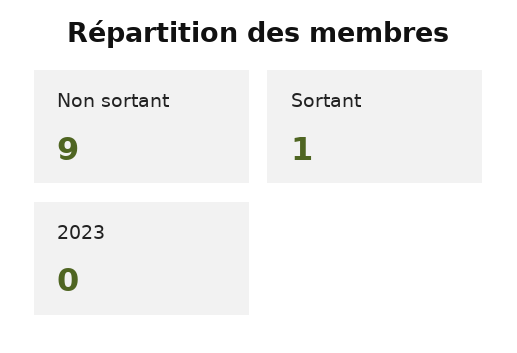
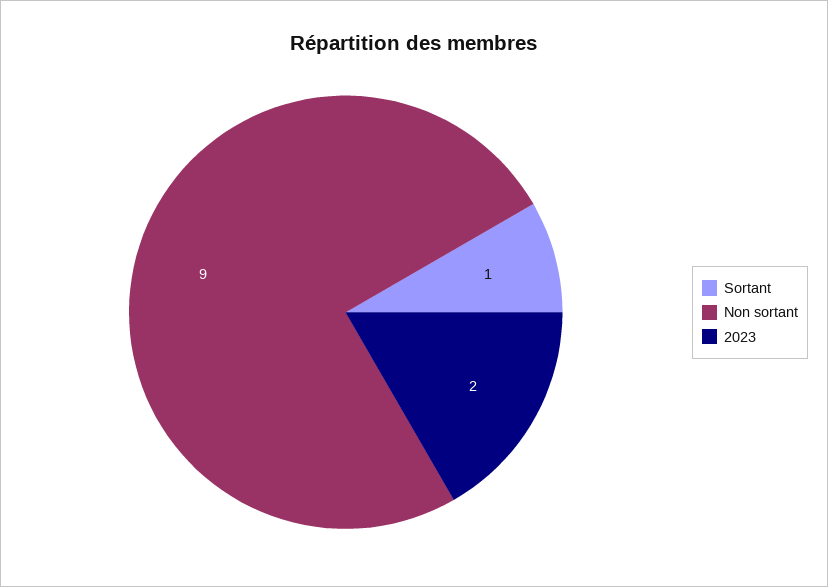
2023: 0 -> 2

